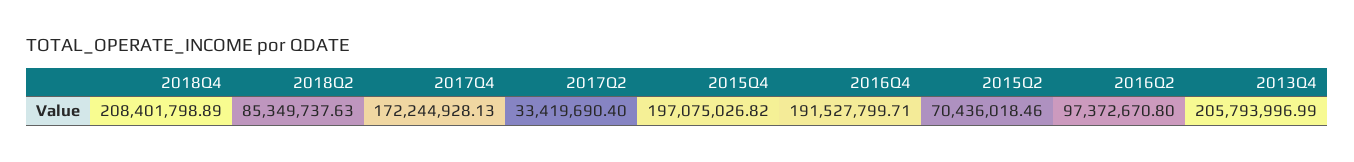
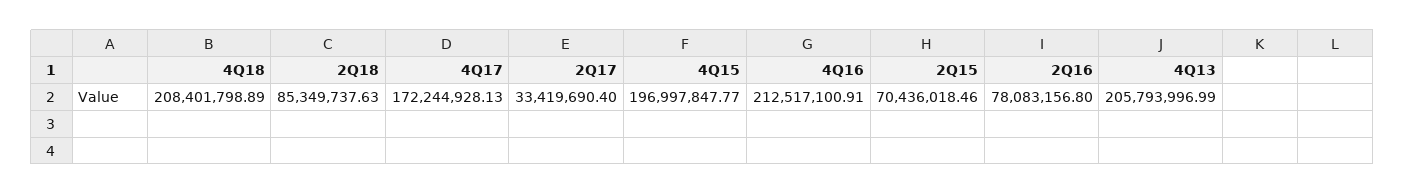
2015Q4: 197075026.82 -> 196997847.77
2016Q4: 191527799.71 -> 212517100.91
2016Q2: 97372670.8 -> 78083156.8

